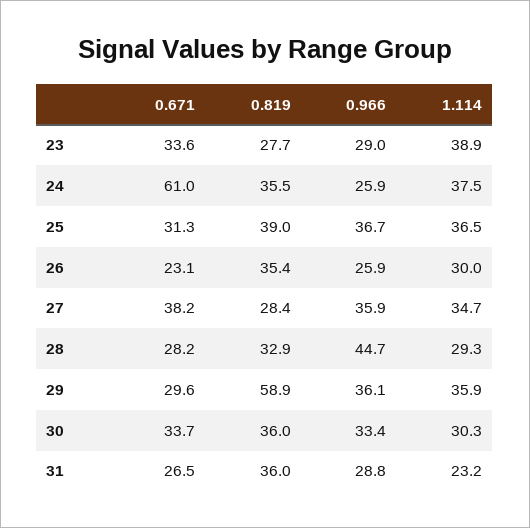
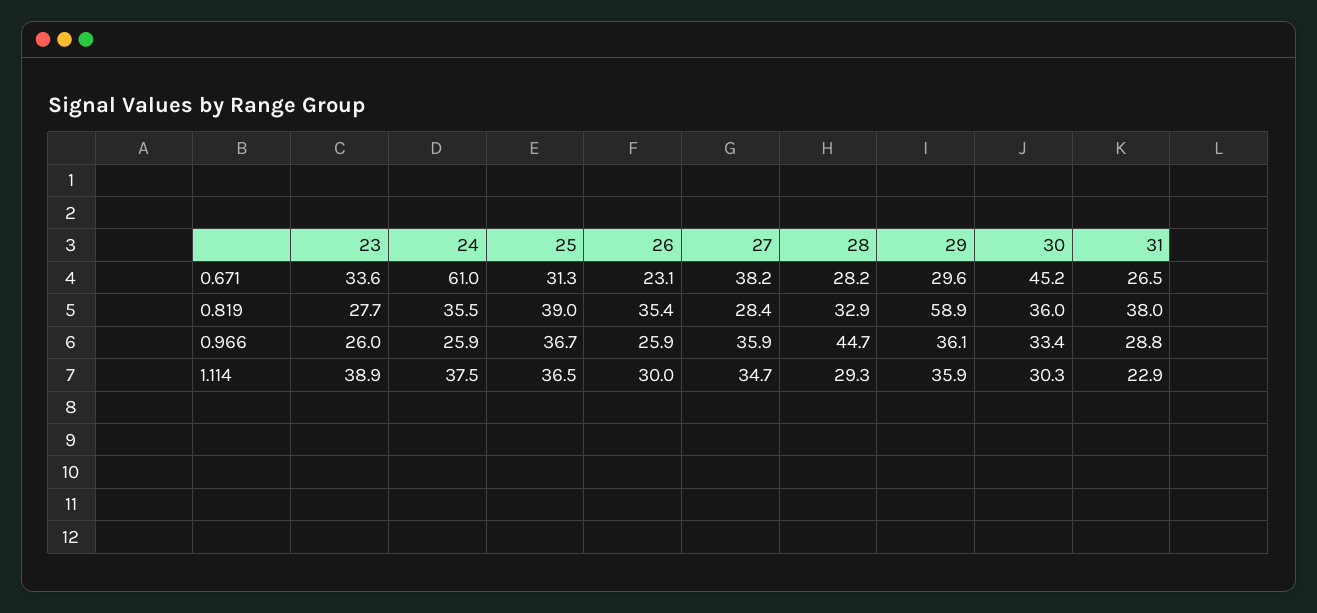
0.966, 23: 29 -> 26
0.671, 30: 33.7 -> 45.2
0.819, 31: 36 -> 38
1.114, 31: 23.2 -> 22.9

